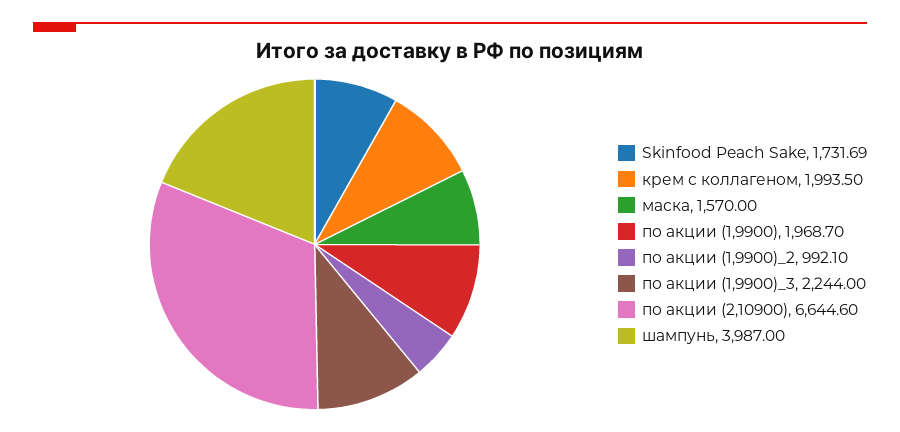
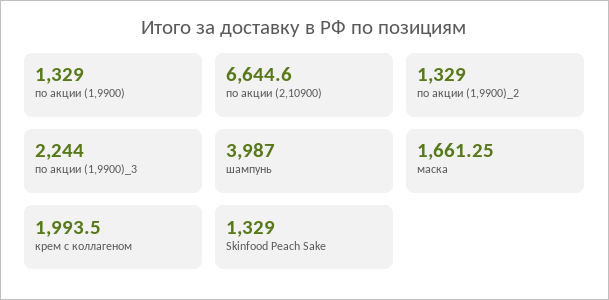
Skinfood Peach Sake: 1731.69 -> 1329
маска: 1570 -> 1661.25
по акции (1,9900): 1968.7 -> 1329
по акции (1,9900)_2: 992.1 -> 1329

